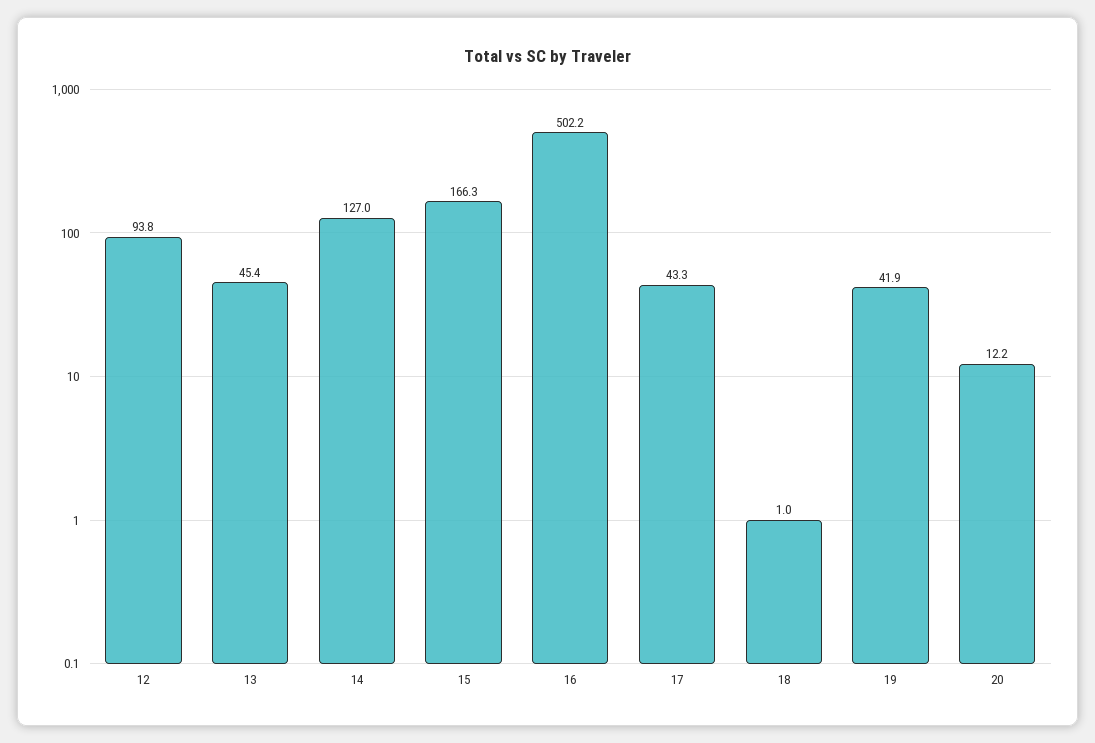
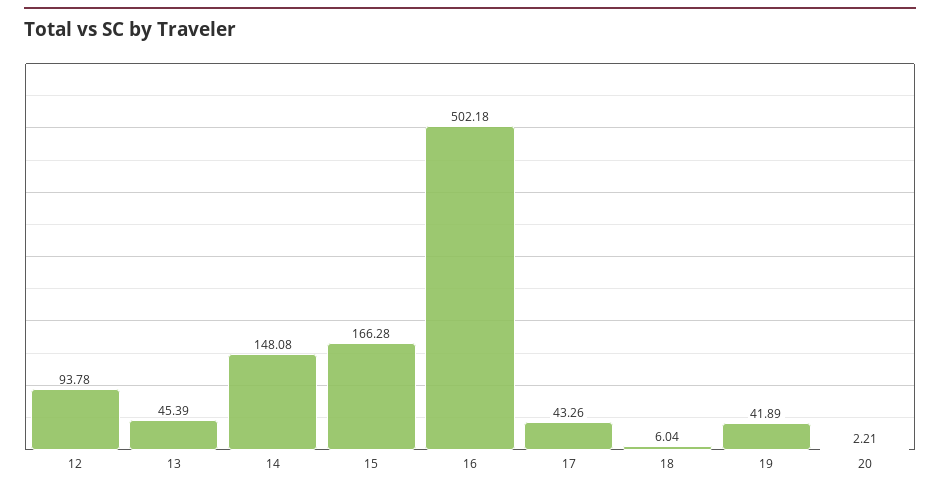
14: 127 -> 148.08
18: 1 -> 6.04
20: 12.2 -> 2.21

